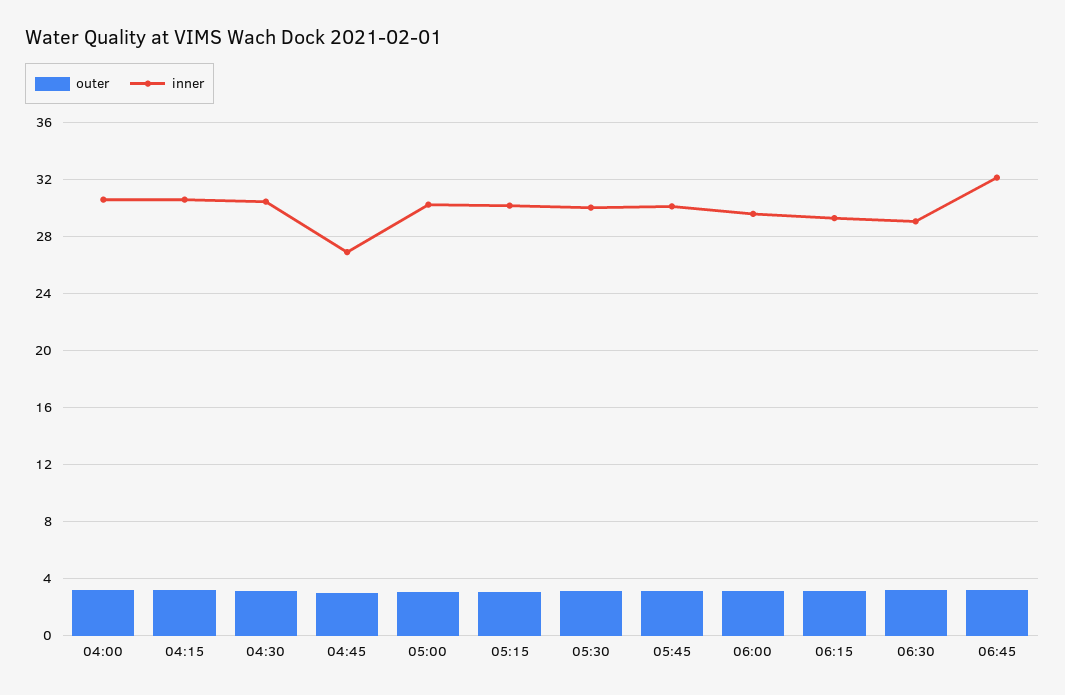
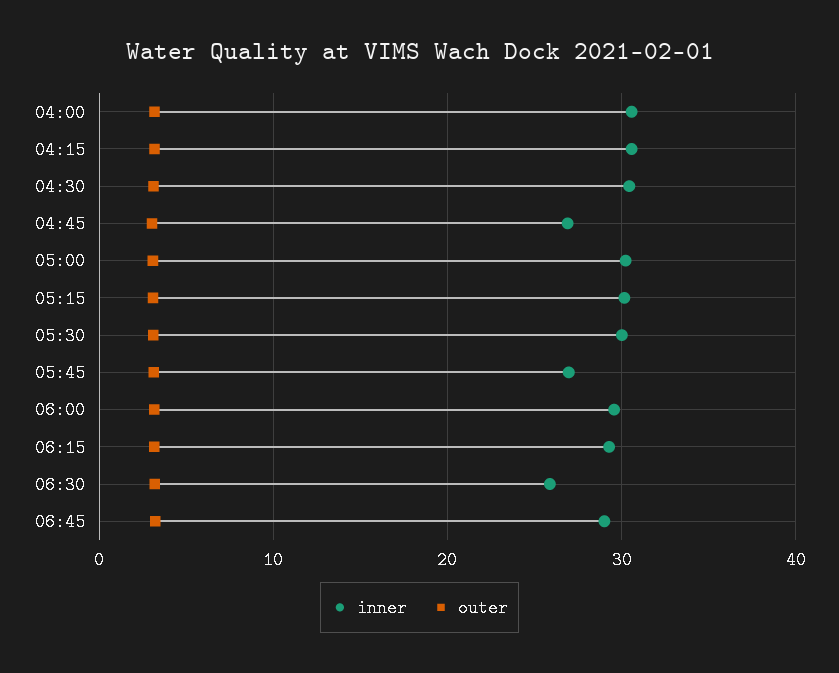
inner, 05:45: 30 -> 27
inner, 06:30: 29 -> 26
inner, 06:45: 32 -> 29

